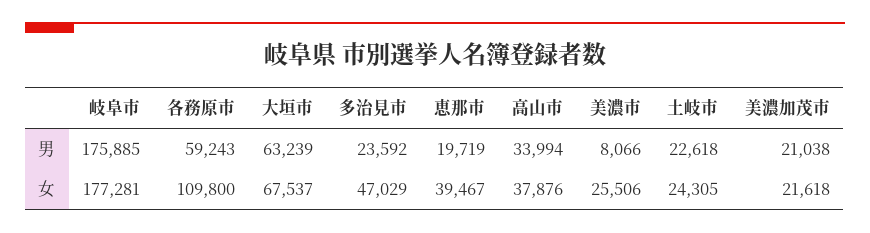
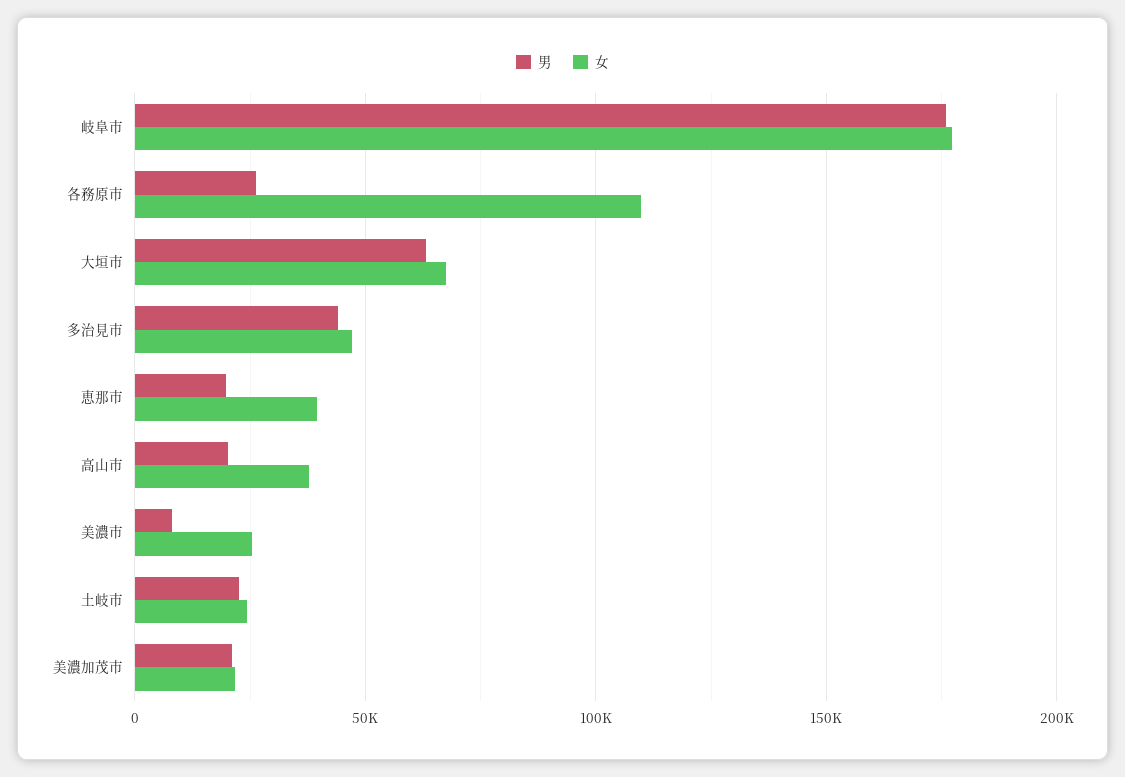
男, 各務原市: 59243 -> 25000
男, 多治見市: 23592 -> 45000
男, 高山市: 33994 -> 20000

